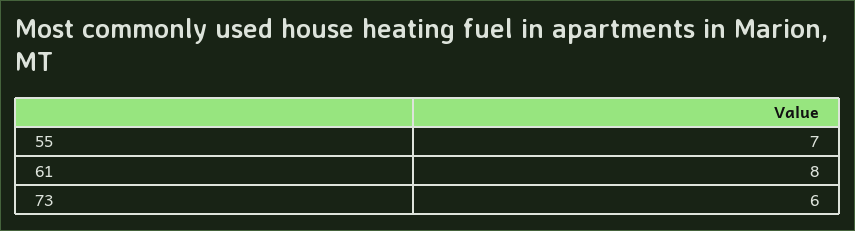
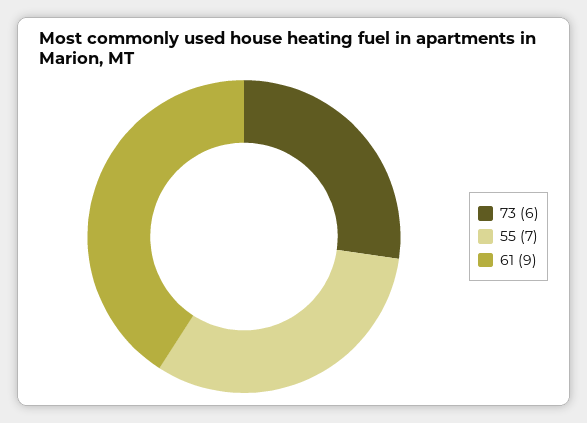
61: 8 -> 9

